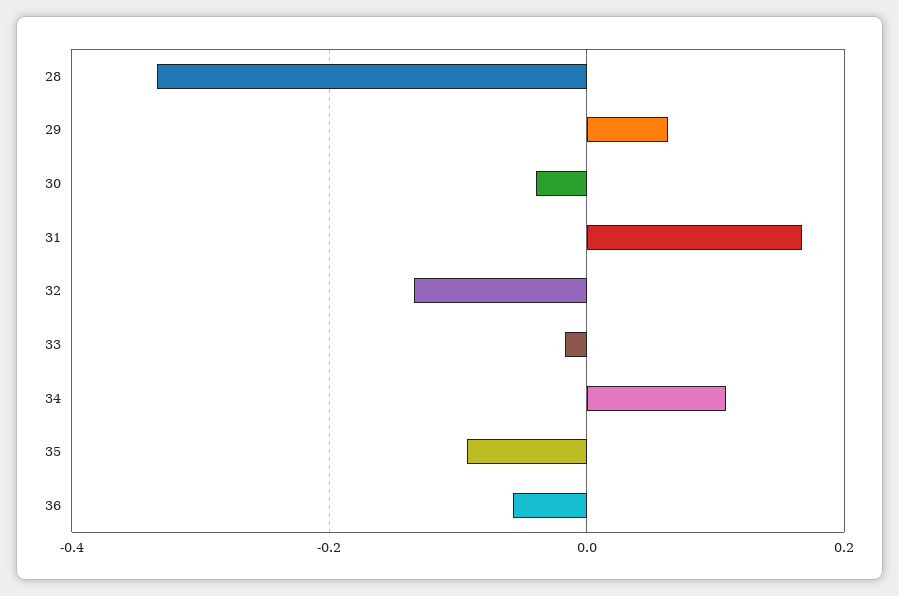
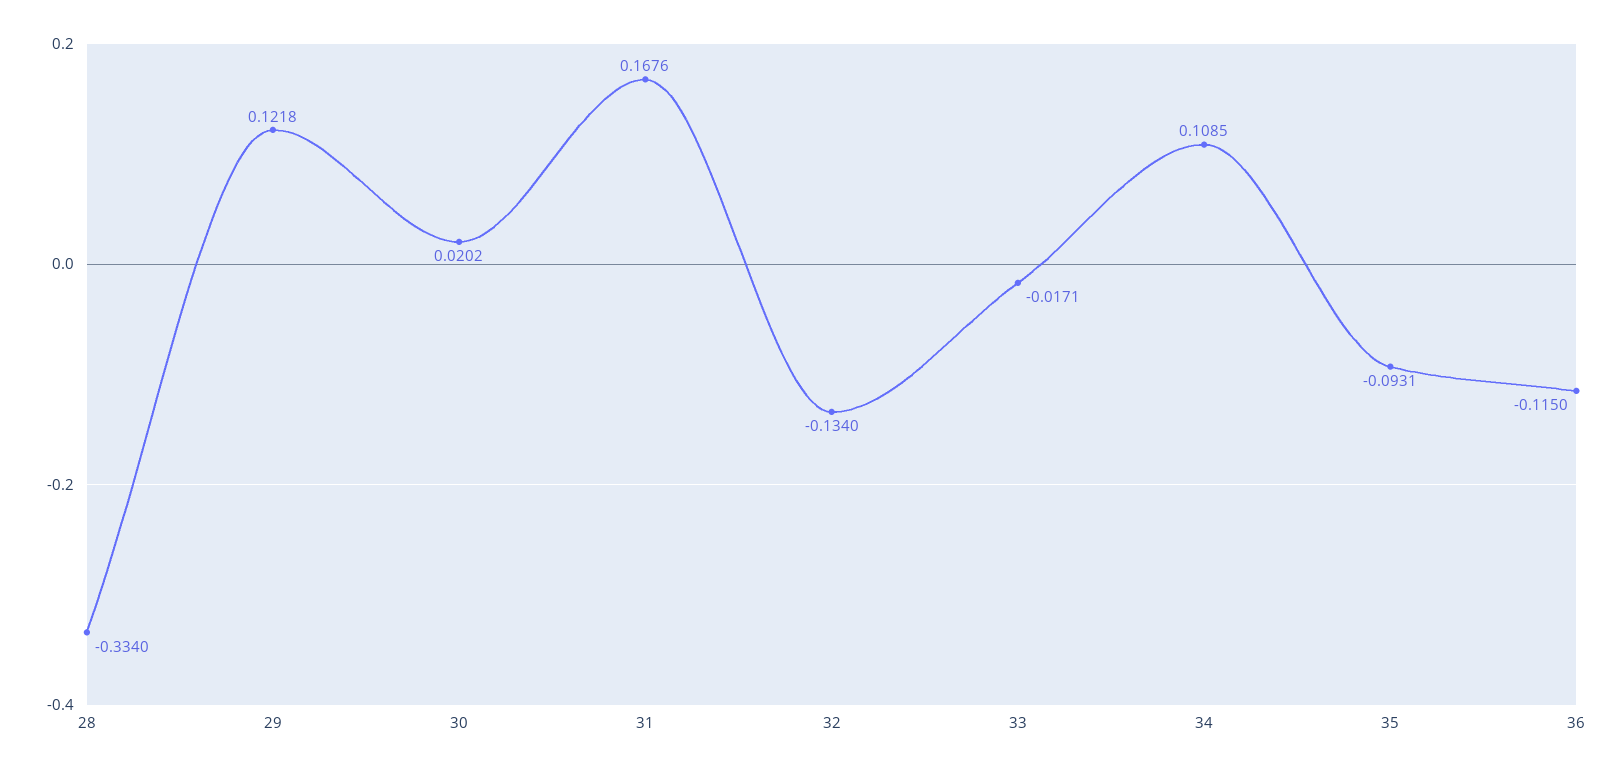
29: 0.06 -> 0.1218
30: -0.04 -> 0.0202
36: -0.06 -> -0.115

